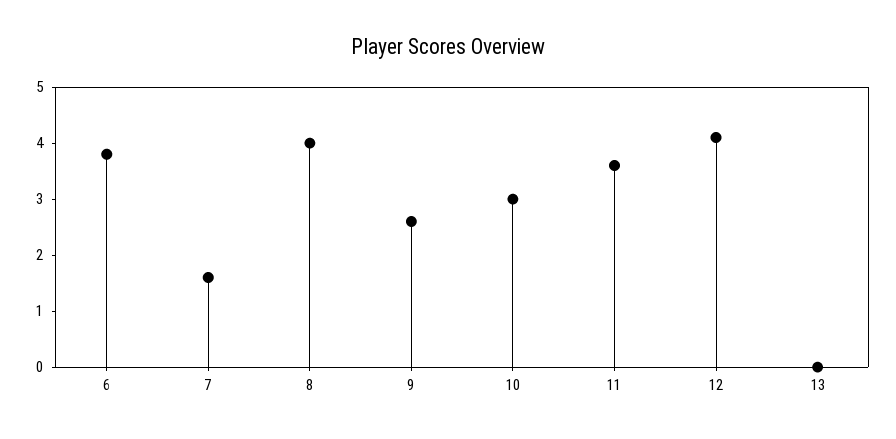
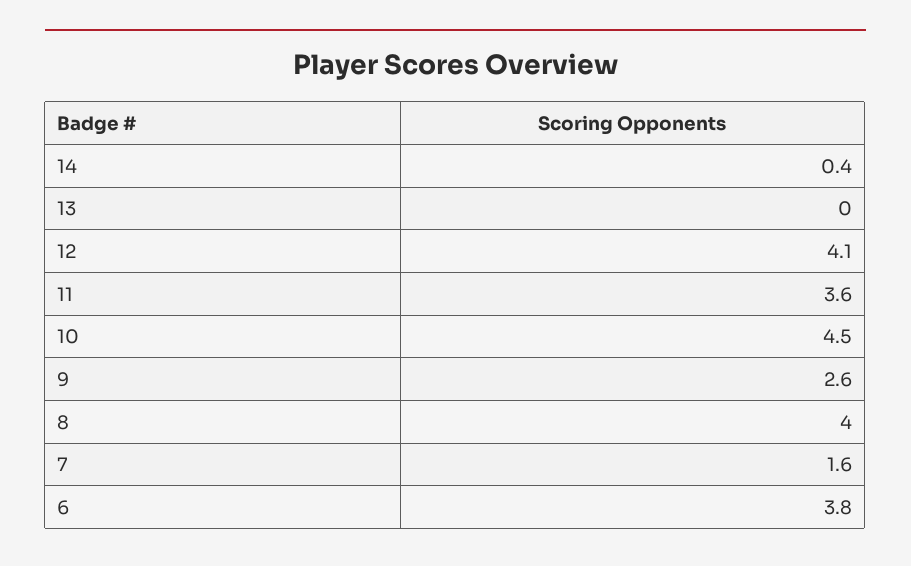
10: 3 -> 4.5
14: none -> 0.4

